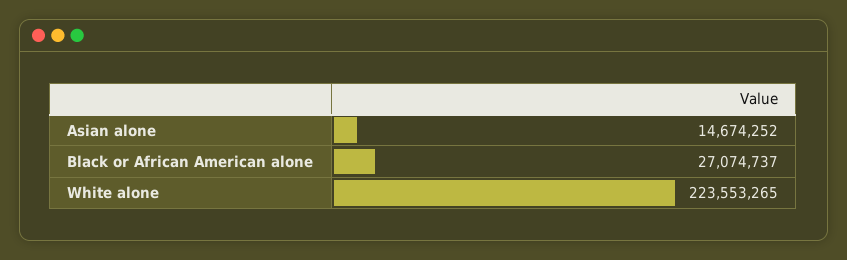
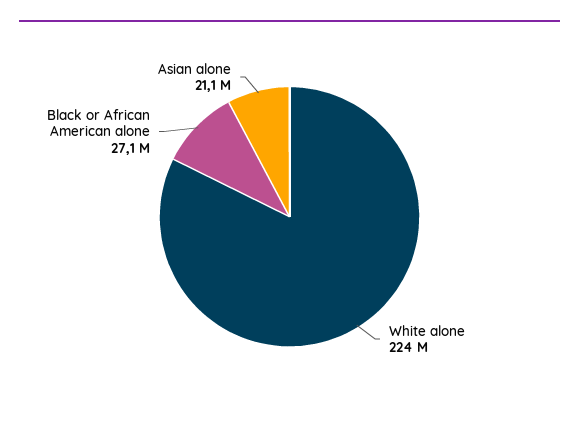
Asian alone: 14674252 -> 21100000

